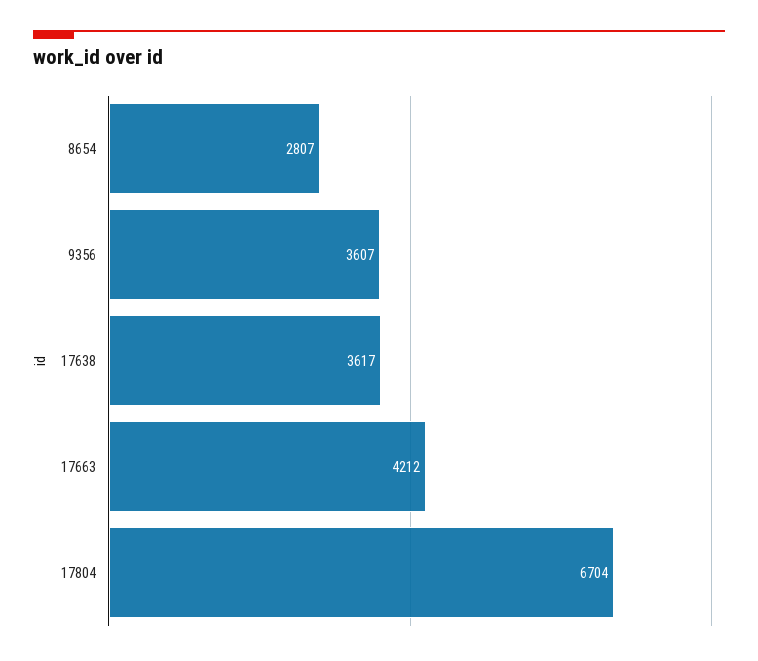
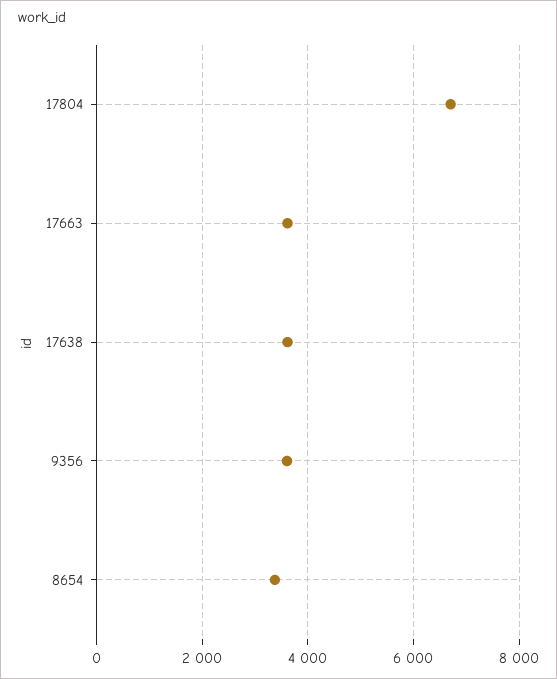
8654: 2807 -> 3400
17663: 4212 -> 3600

